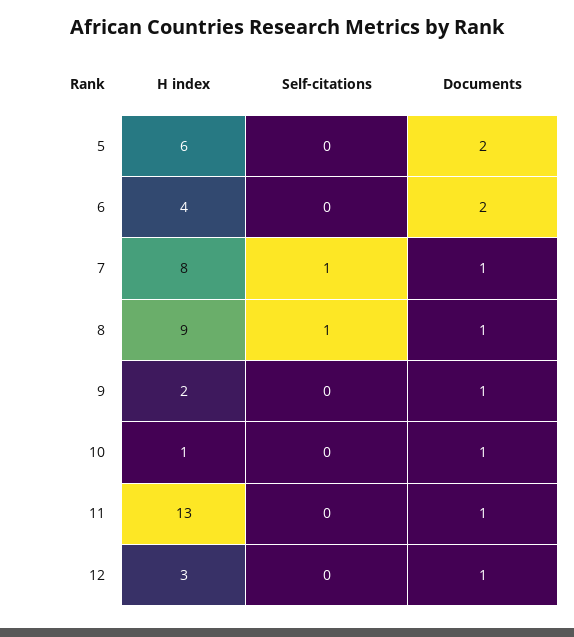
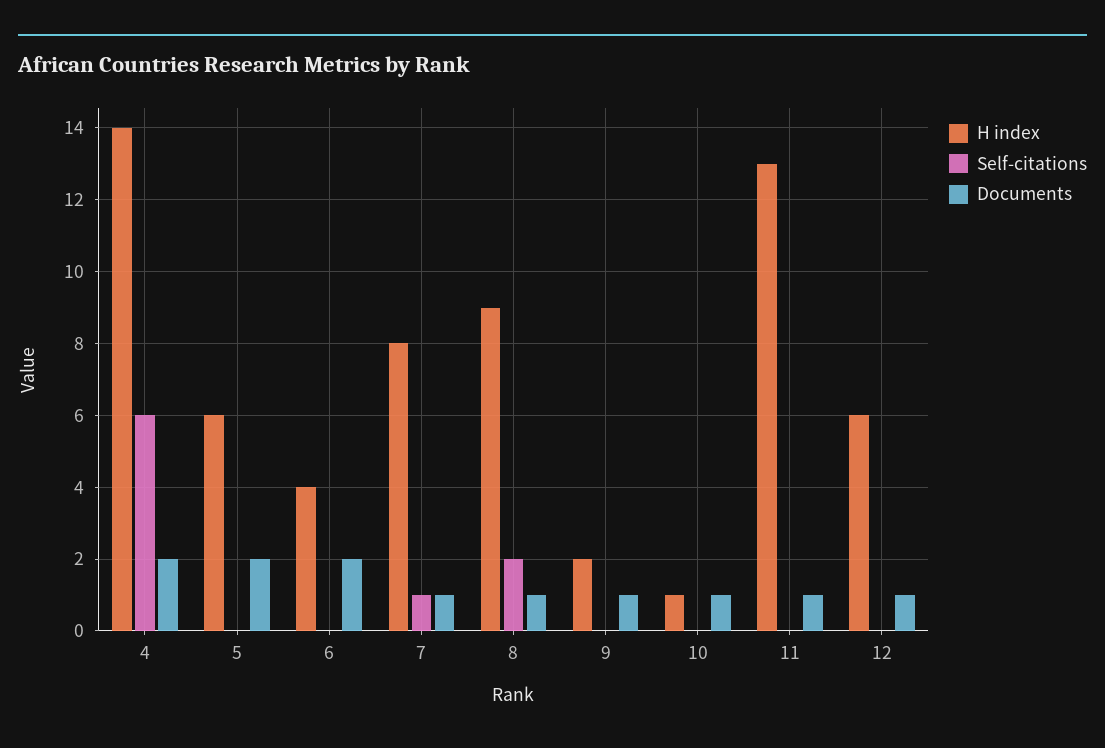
Self-citations, 8: 1 -> 2
H index, 12: 3 -> 6
H index, 4: none -> 14
Self-citations, 4: none -> 6
Documents, 4: none -> 2

